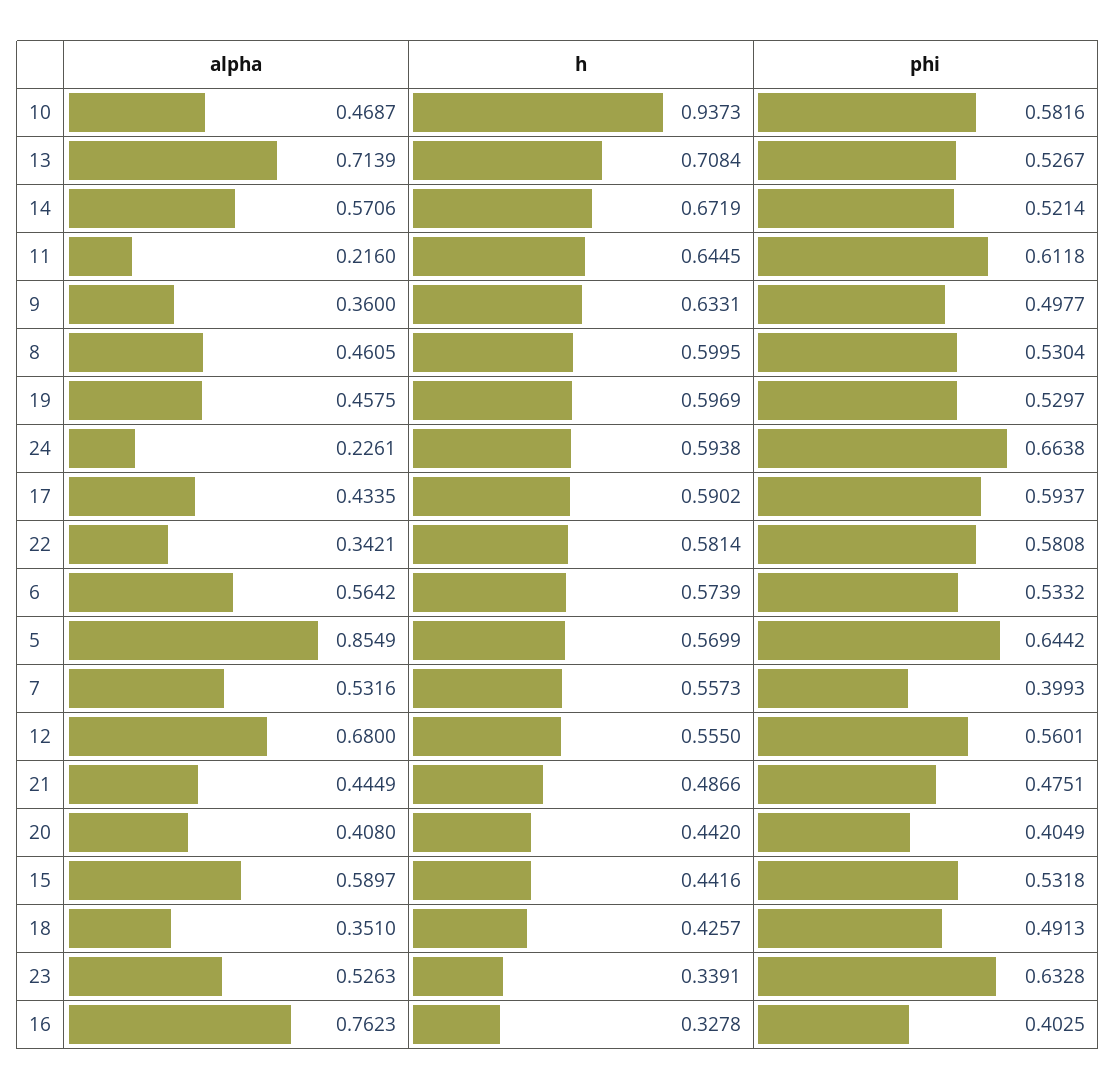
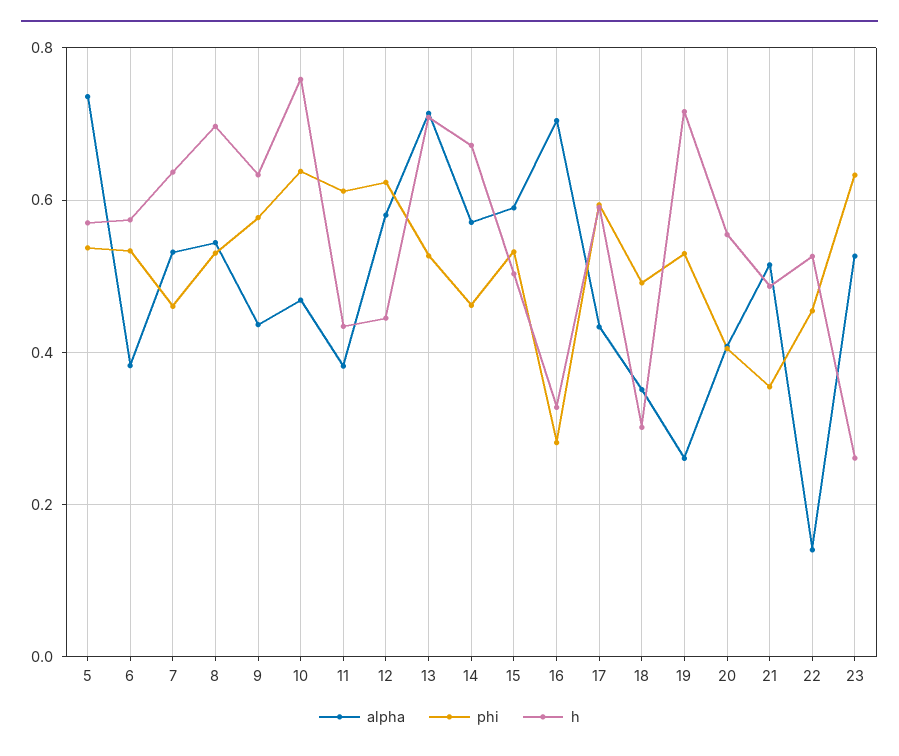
h, 10: 0.9373 -> 0.76
phi, 10: 0.5816 -> 0.64
phi, 14: 0.5214 -> 0.46
alpha, 11: 0.216 -> 0.38
h, 11: 0.6445 -> 0.44
alpha, 9: 0.36 -> 0.44
phi, 9: 0.4977 -> 0.58
alpha, 8: 0.4605 -> 0.54
h, 8: 0.5995 -> 0.7
alpha, 19: 0.4575 -> 0.26
h, 19: 0.5969 -> 0.72
alpha, 24: 0.2261 -> none
h, 24: 0.5938 -> none
phi, 24: 0.6638 -> none
alpha, 22: 0.3421 -> 0.14
h, 22: 0.5814 -> 0.52
phi, 22: 0.5808 -> 0.46
alpha, 6: 0.5642 -> 0.38
alpha, 5: 0.8549 -> 0.74
phi, 5: 0.6442 -> 0.54
h, 7: 0.5573 -> 0.64
phi, 7: 0.3993 -> 0.46
alpha, 12: 0.68 -> 0.58
h, 12: 0.555 -> 0.44
phi, 12: 0.5601 -> 0.62
alpha, 21: 0.4449 -> 0.52
phi, 21: 0.4751 -> 0.36
h, 20: 0.442 -> 0.56
h, 15: 0.4416 -> 0.5
h, 18: 0.4257 -> 0.3
h, 23: 0.3391 -> 0.26
alpha, 16: 0.7623 -> 0.7
phi, 16: 0.4025 -> 0.28

